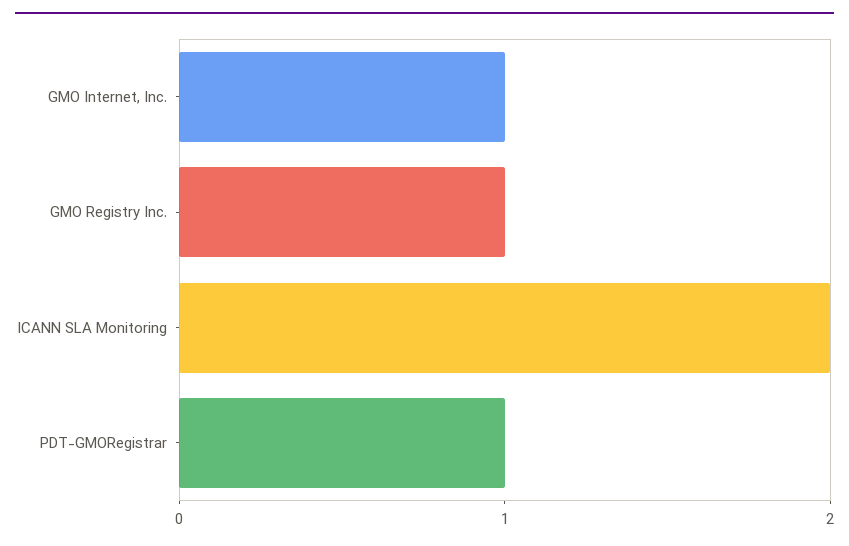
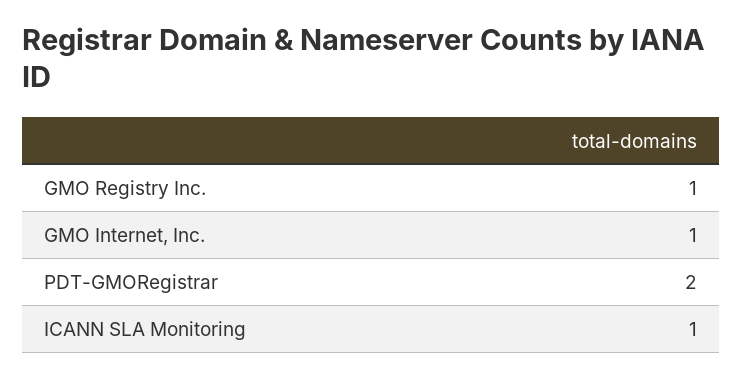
ICANN SLA Monitoring: 2 -> 1
PDT-GMORegistrar: 1 -> 2

